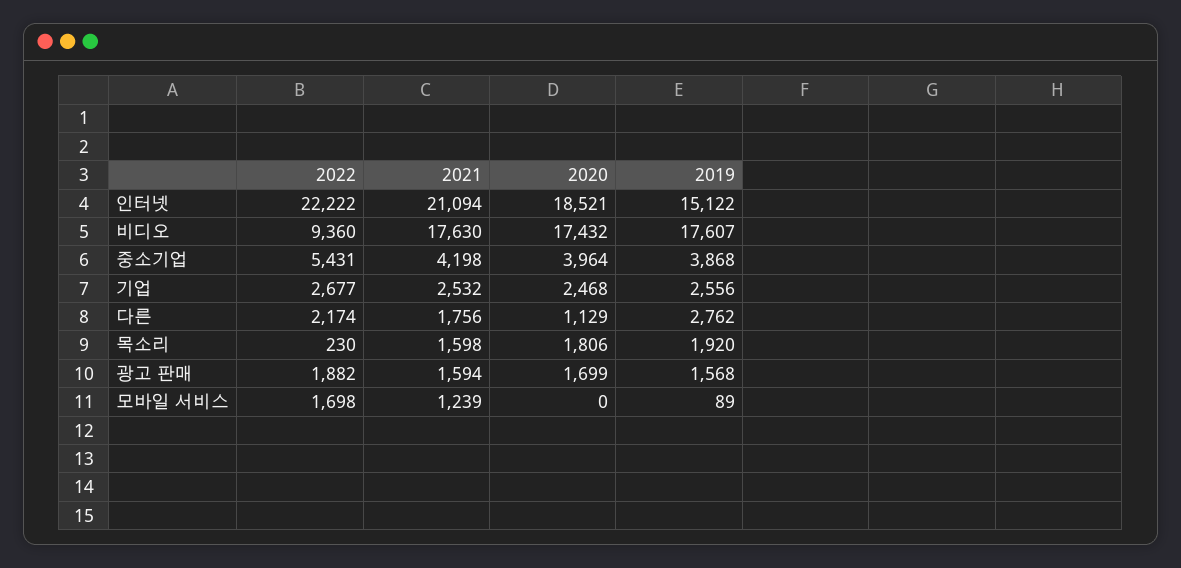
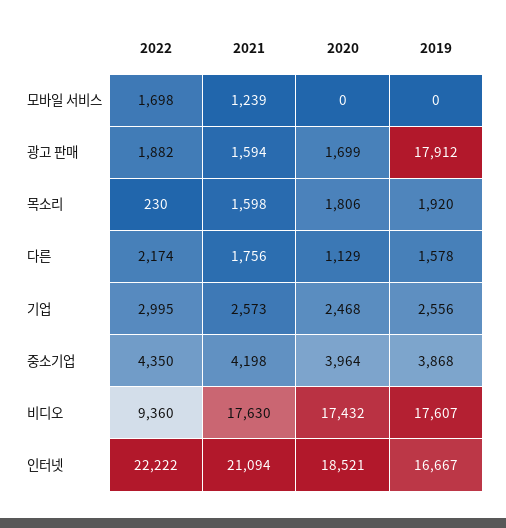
2019, 인터넷: 15122 -> 16667
2022, 중소기업: 5431 -> 4350
2022, 기업: 2677 -> 2995
2021, 기업: 2532 -> 2573
2019, 다른: 2762 -> 1578
2019, 광고 판매: 1568 -> 17912
2019, 모바일 서비스: 89 -> 0

